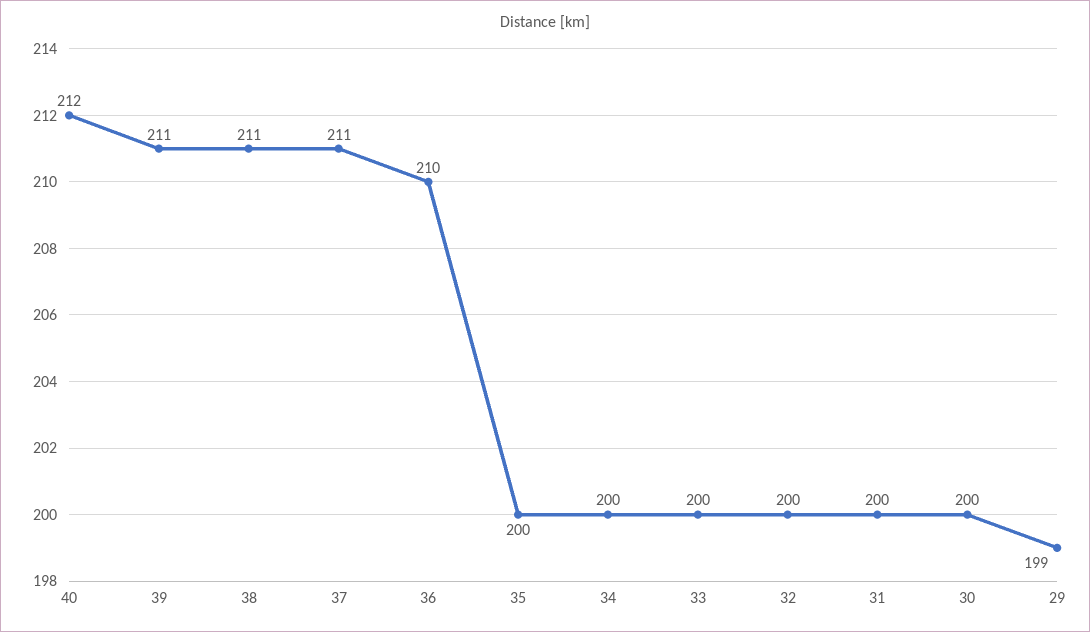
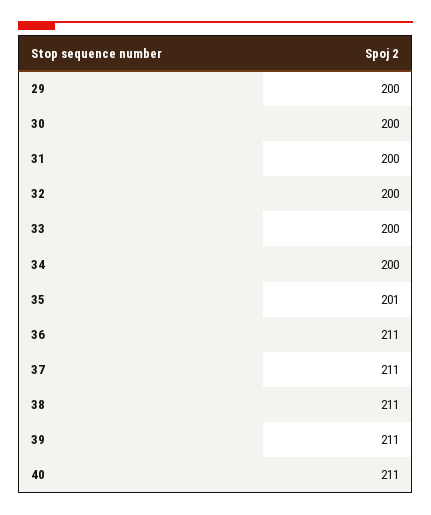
40: 212 -> 211
36: 210 -> 211
35: 200 -> 201
29: 199 -> 200

